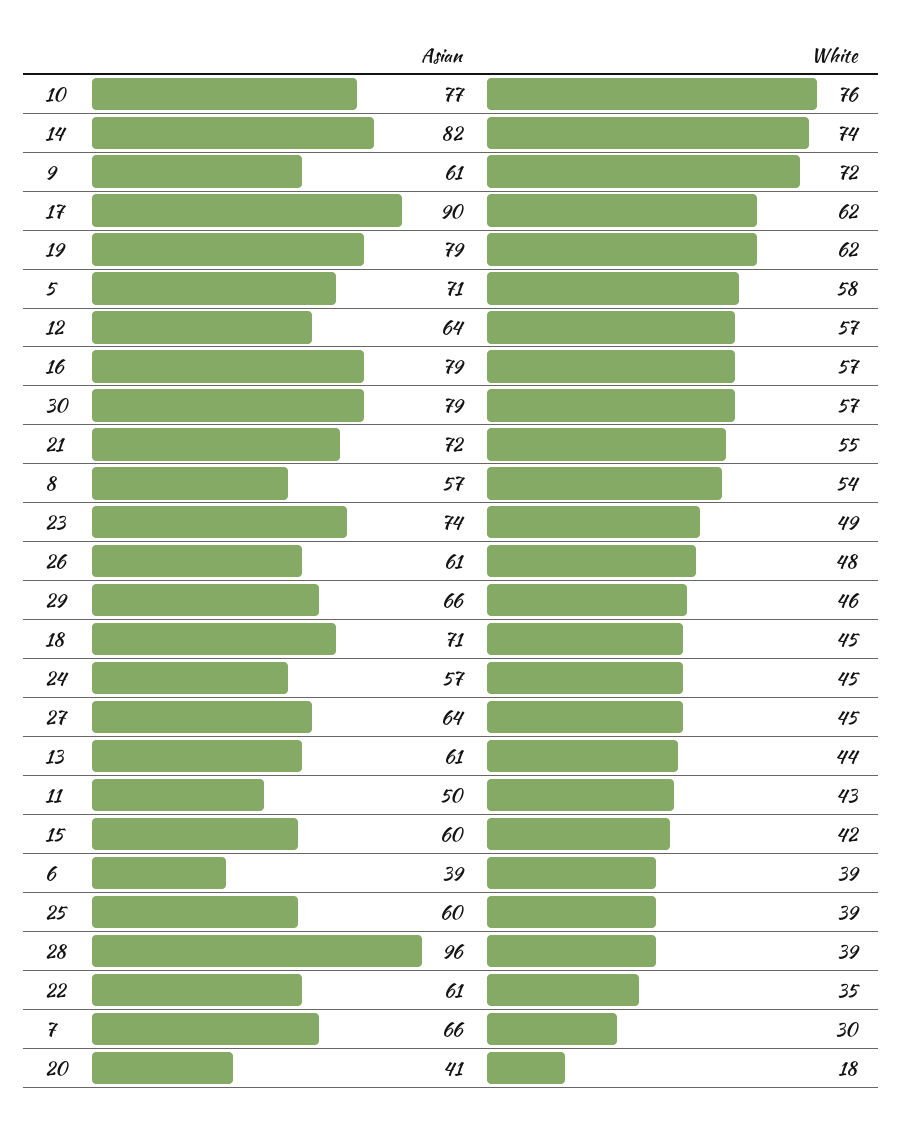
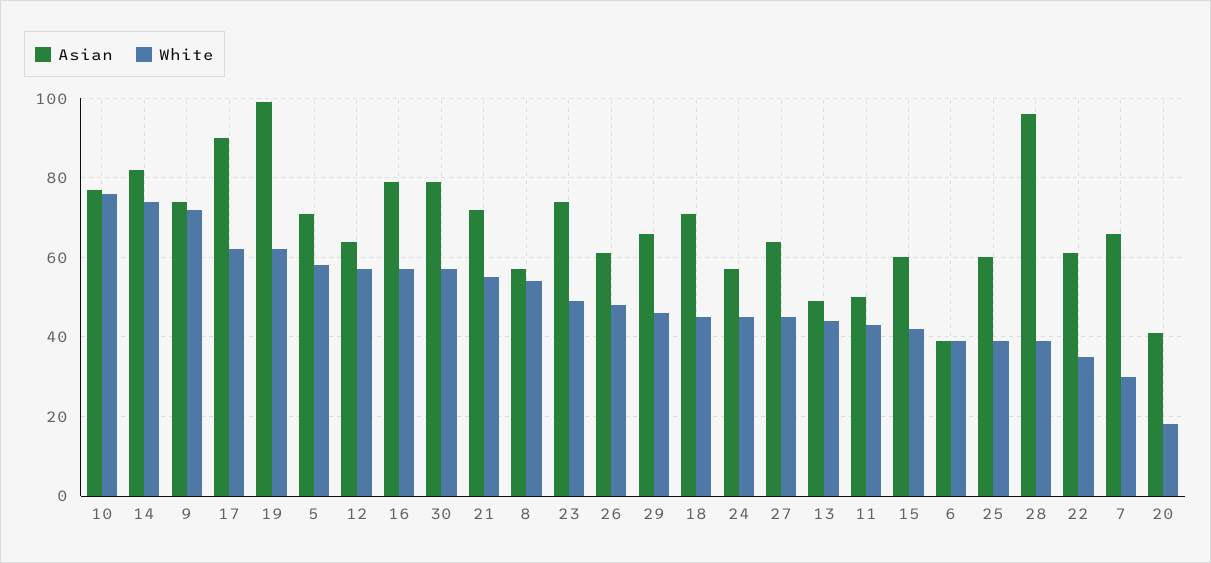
Asian, 9: 61 -> 75
Asian, 19: 79 -> 100
Asian, 13: 61 -> 50

